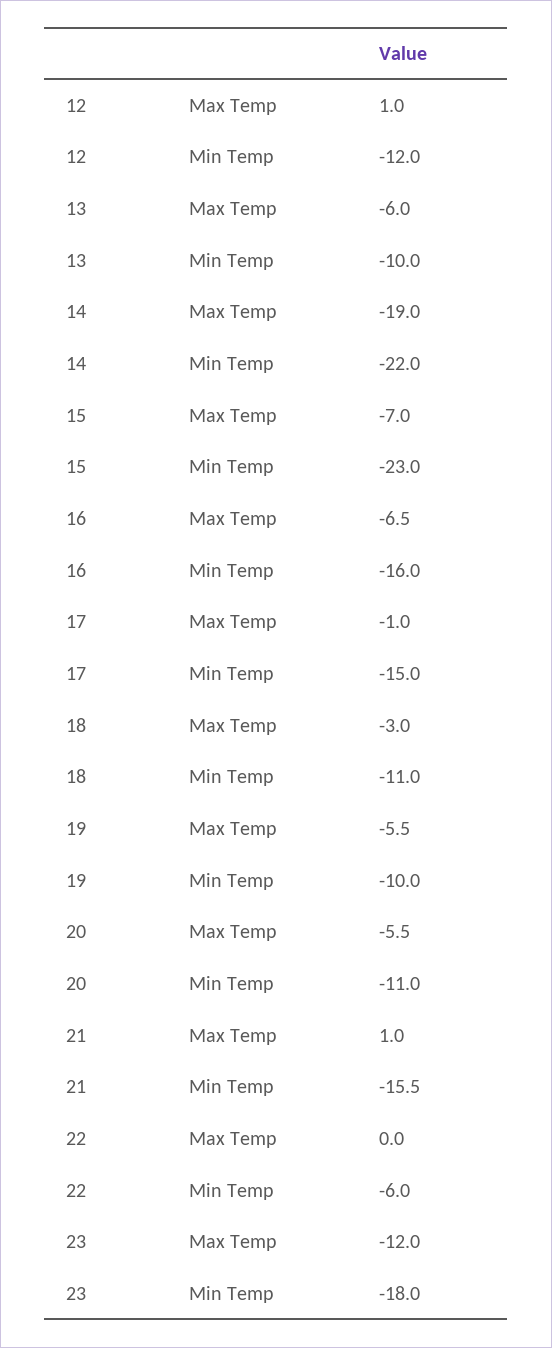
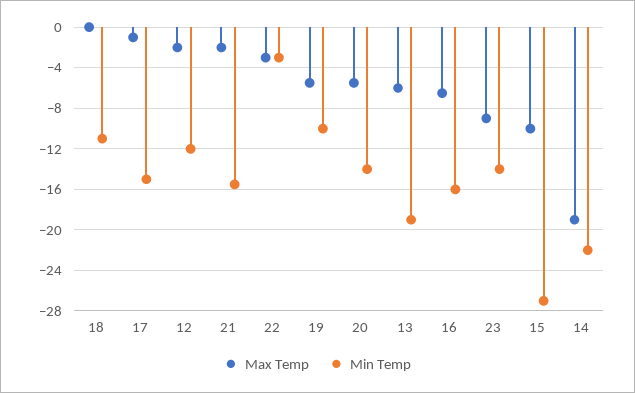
Max Temp, 12: 1 -> -2
Min Temp, 13: -10 -> -19
Max Temp, 15: -7 -> -10
Min Temp, 15: -23 -> -27
Max Temp, 18: -3 -> 0
Min Temp, 20: -11 -> -14
Max Temp, 21: 1 -> -2
Max Temp, 22: 0 -> -3
Min Temp, 22: -6 -> -3
Max Temp, 23: -12 -> -9
Min Temp, 23: -18 -> -14

